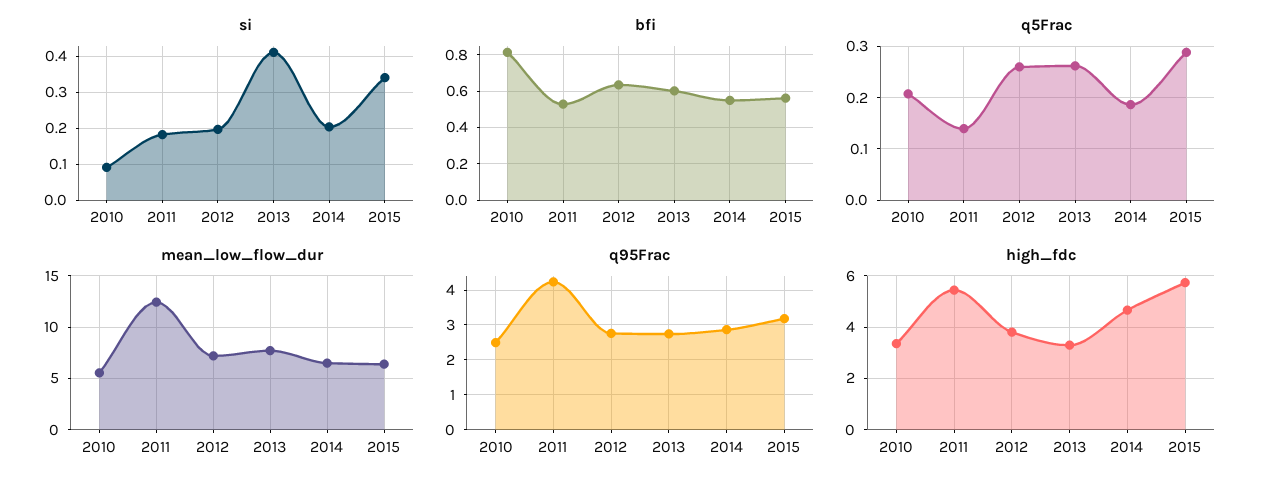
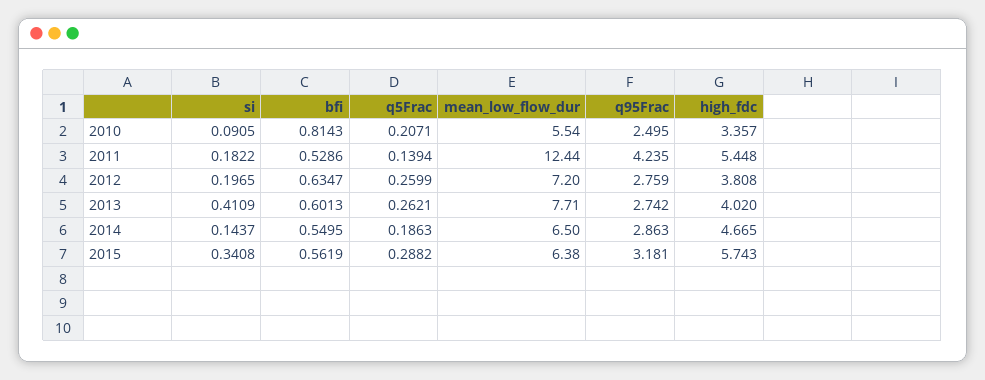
si, 2014: 0.2 -> 0.1437
high_fdc, 2013: 3.25 -> 4.02

